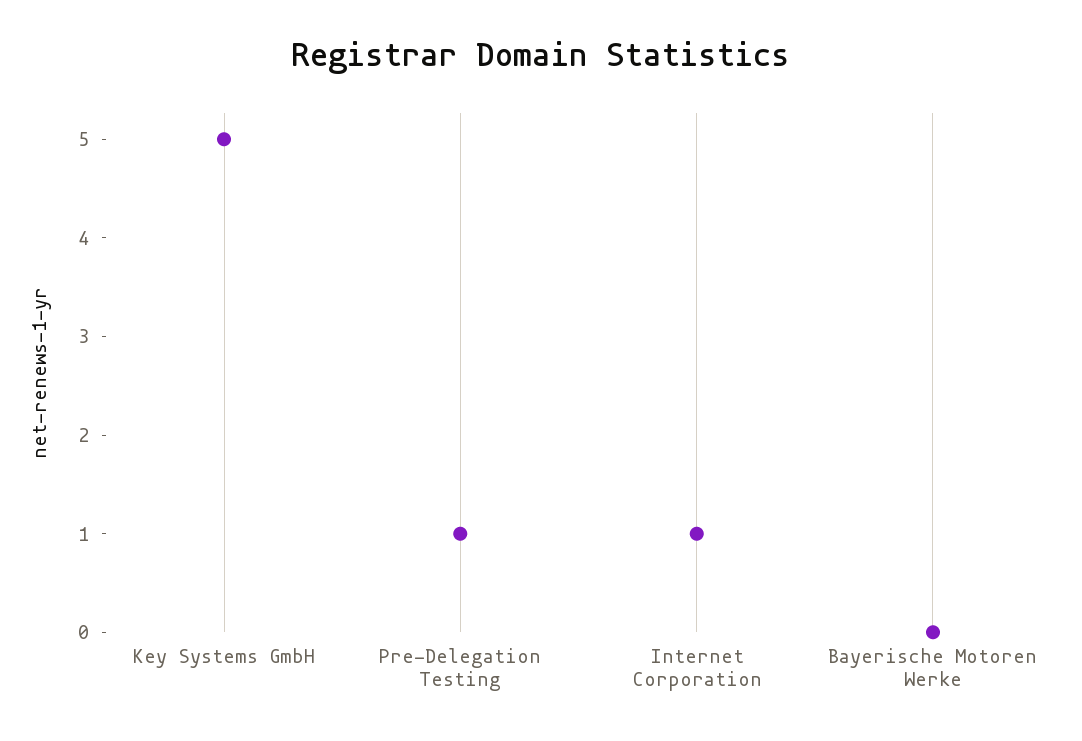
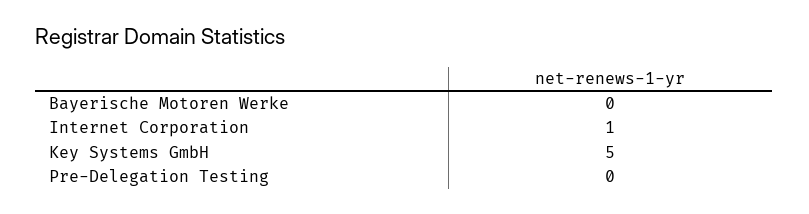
Pre-Delegation Testing: 1 -> 0

